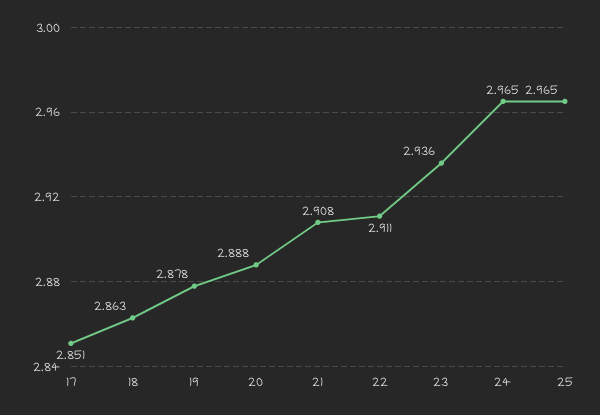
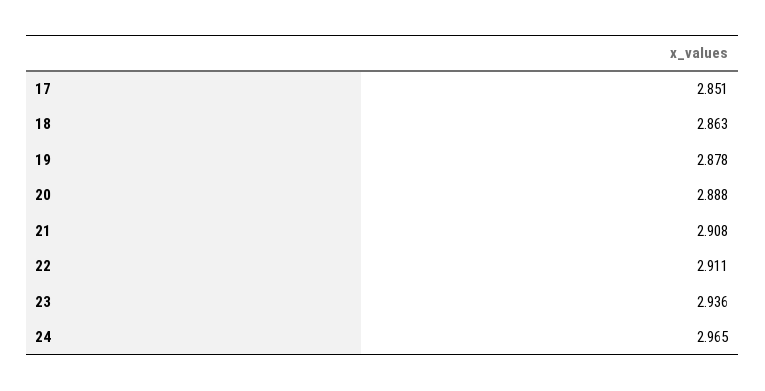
25: 2.965 -> none

